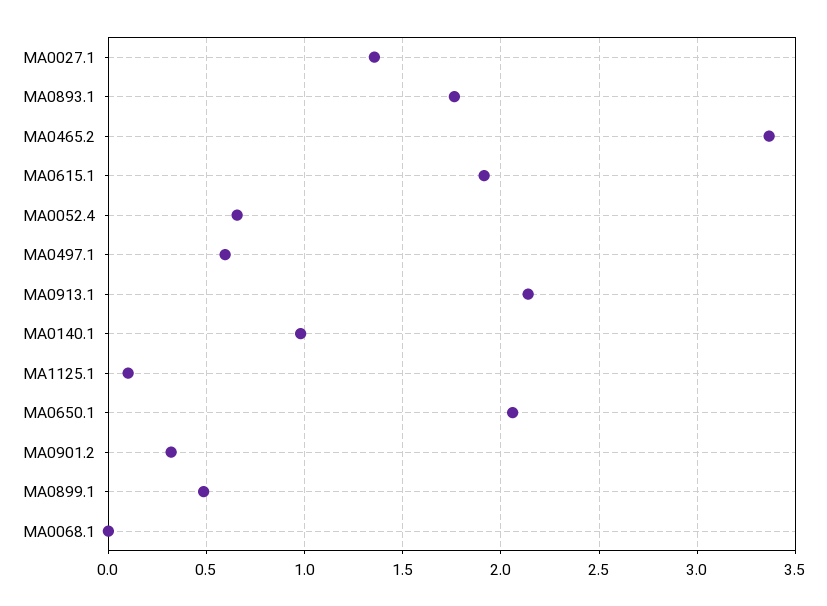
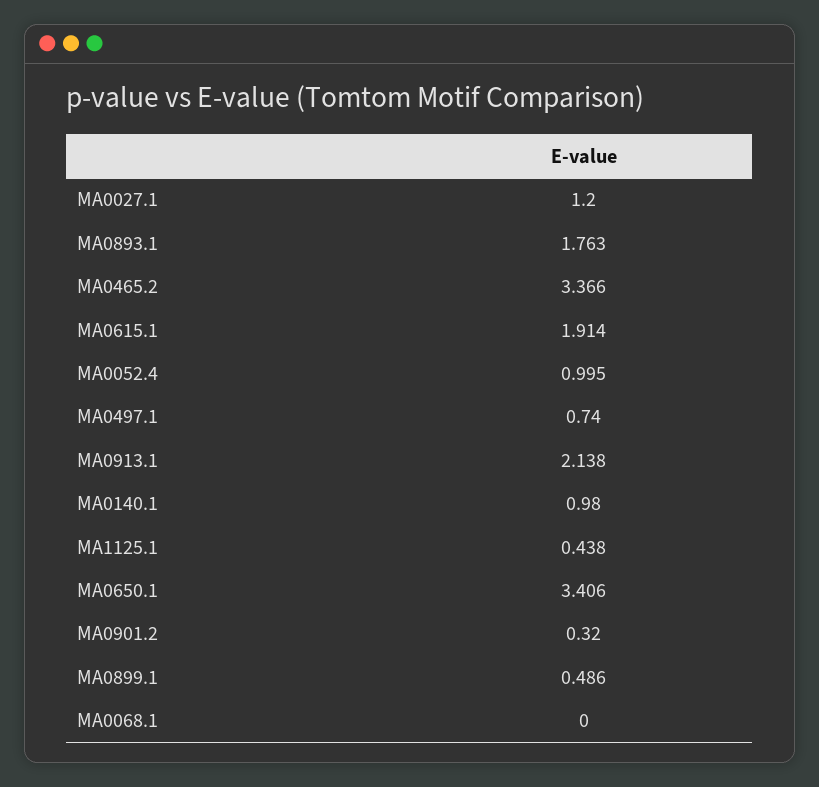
MA0027.1: 1.35 -> 1.2
MA0052.4: 0.65 -> 0.995
MA0497.1: 0.6 -> 0.74
MA1125.1: 0.1 -> 0.438
MA0650.1: 2.05 -> 3.406

